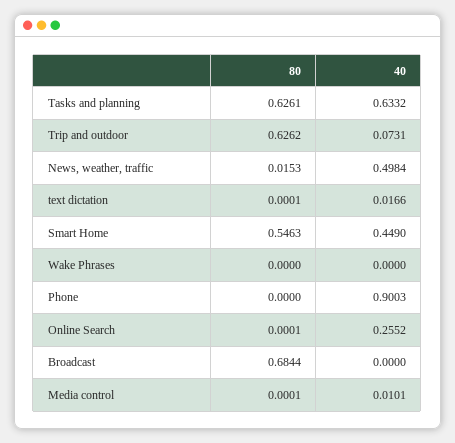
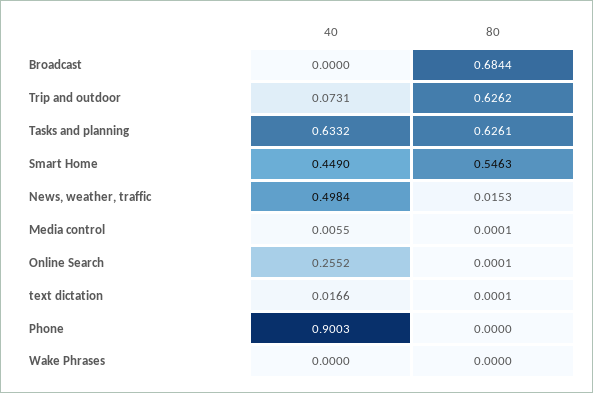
40, Media control: 0.0101 -> 0.0055

